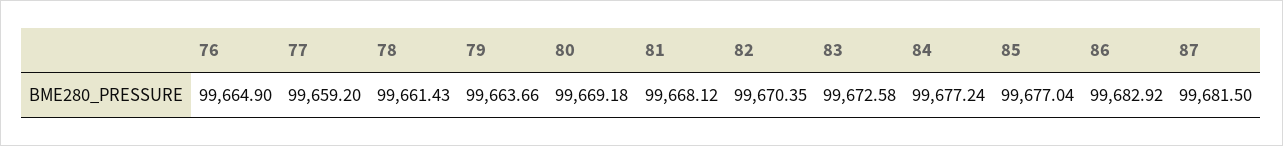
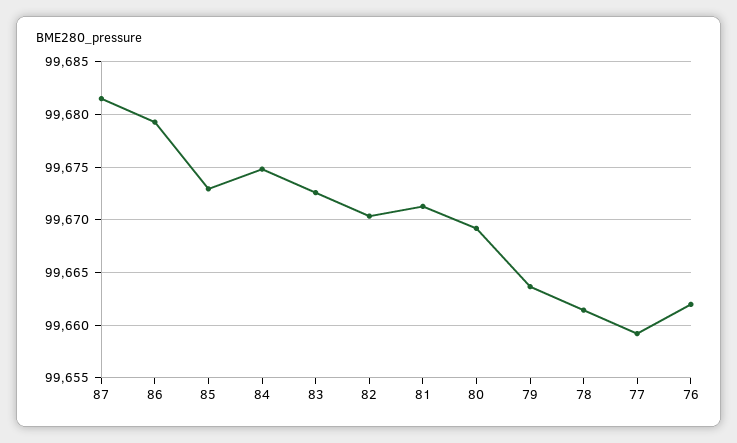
76: 99664.9 -> 99662
81: 99668.12 -> 99671
84: 99677.24 -> 99675
85: 99677.04 -> 99673
86: 99682.92 -> 99679

